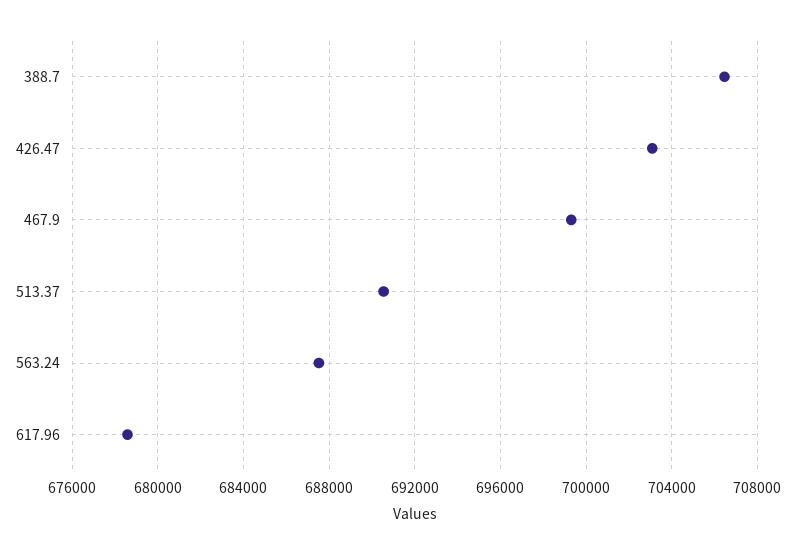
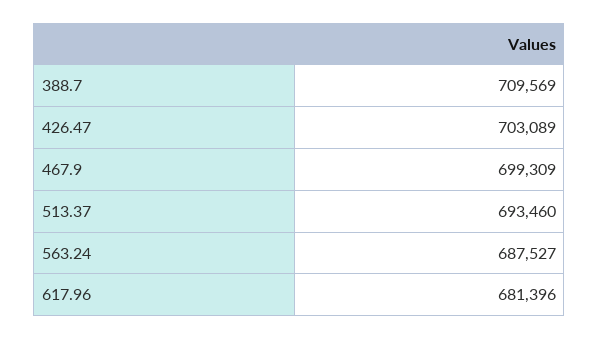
388.7: 706500 -> 709569
513.37: 690500 -> 693460
617.96: 678500 -> 681396

